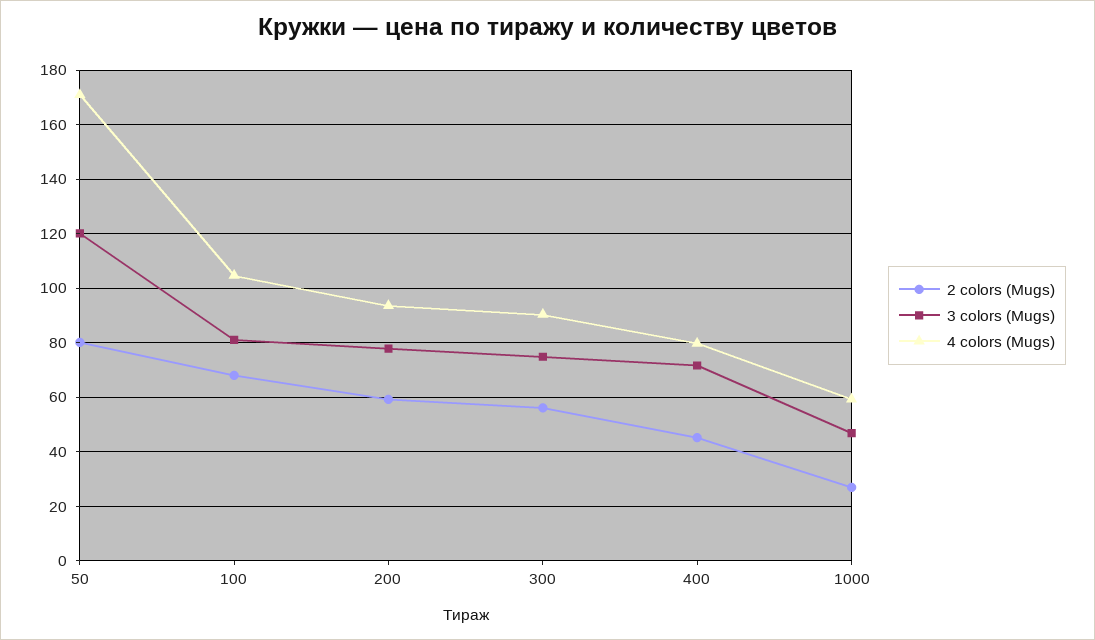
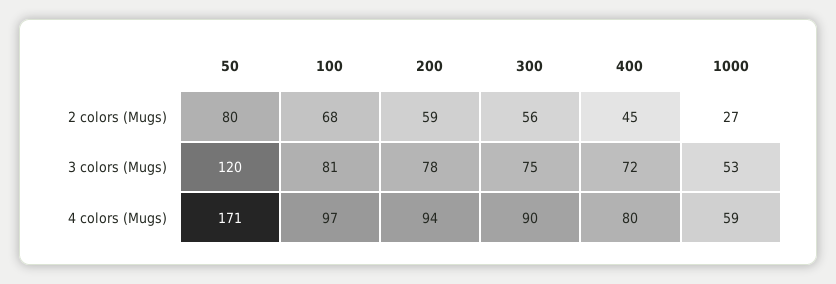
4 colors (Mugs), 100: 105 -> 97
3 colors (Mugs), 1000: 47.5 -> 53

